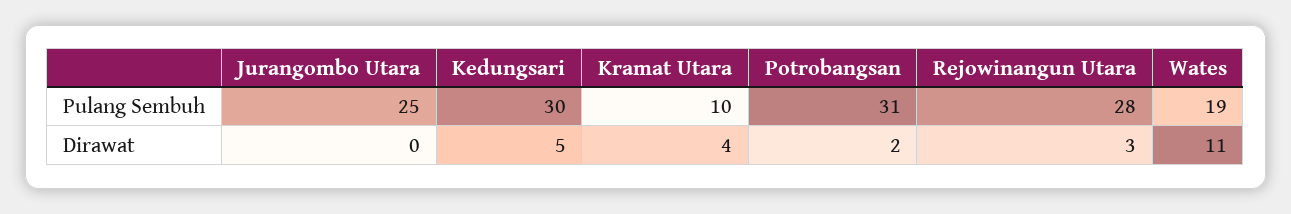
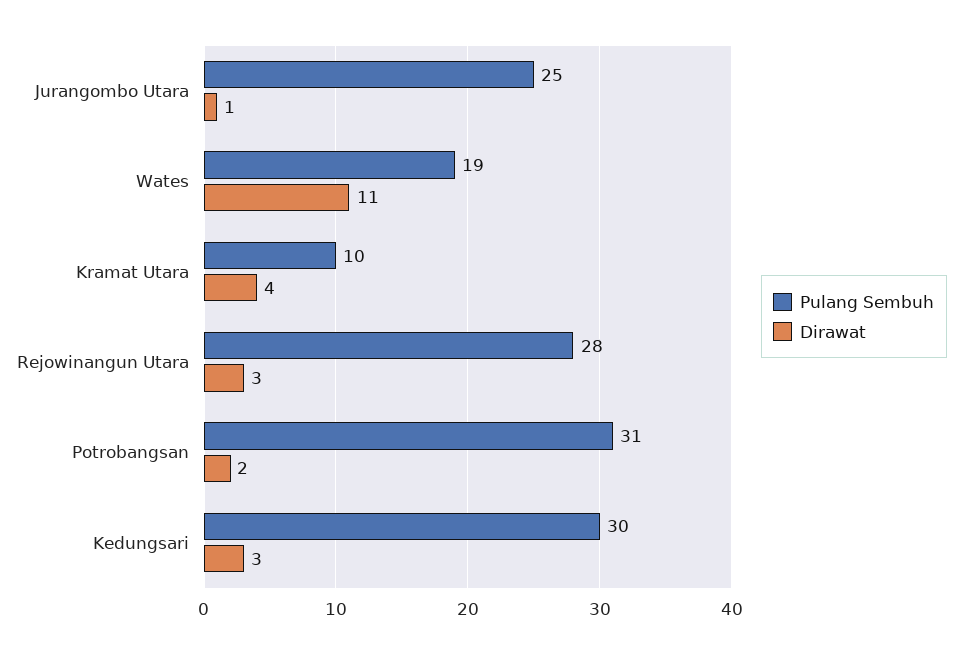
Dirawat, Jurangombo Utara: 0 -> 1
Dirawat, Kedungsari: 5 -> 3

